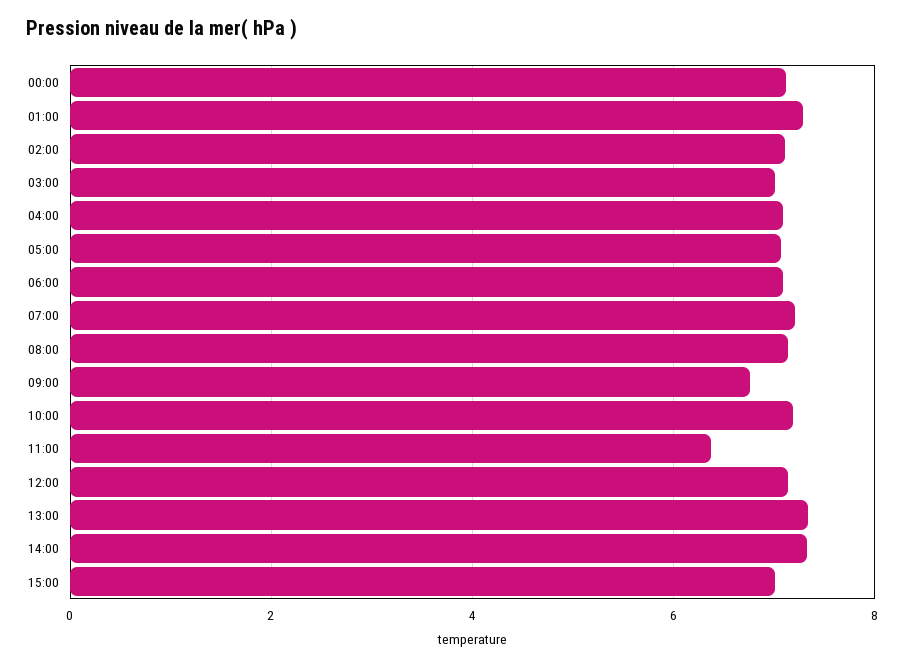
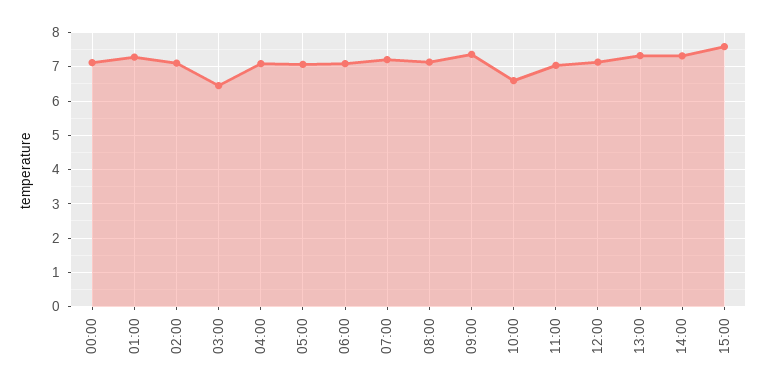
03:00: 7 -> 6.4
09:00: 6.8 -> 7.4
10:00: 7.2 -> 6.6
11:00: 6.4 -> 7
15:00: 7 -> 7.6

